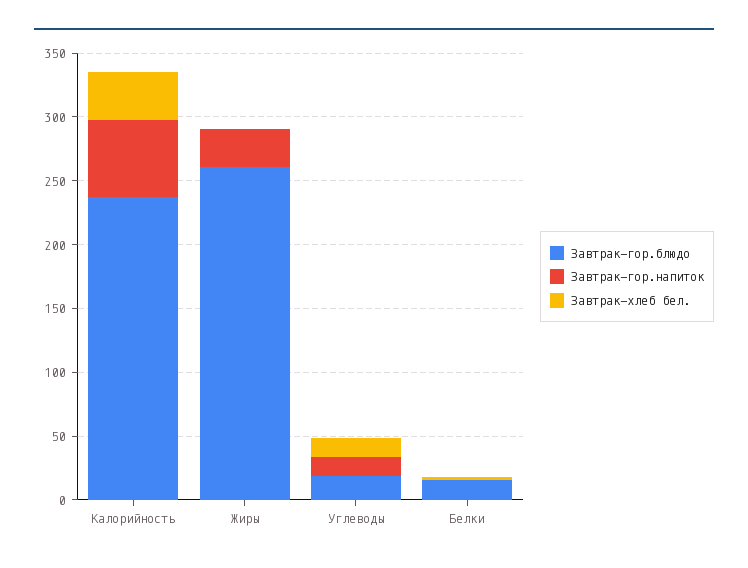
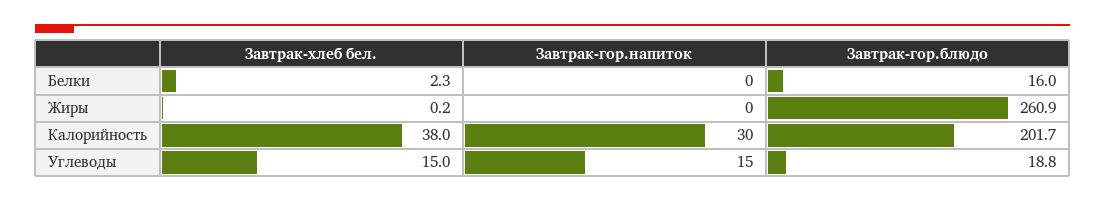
Завтрак-гор.блюдо, Калорийность: 240 -> 201.7
Завтрак-гор.напиток, Калорийность: 60 -> 30
Завтрак-гор.напиток, Жиры: 30 -> 0

